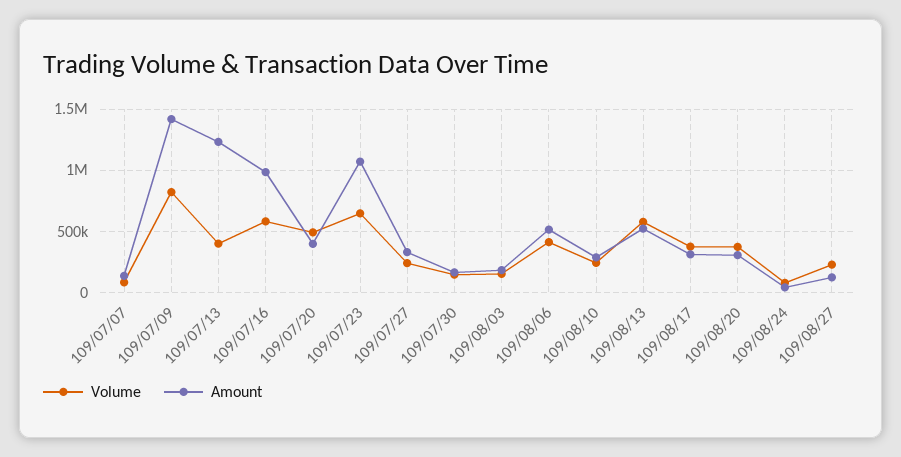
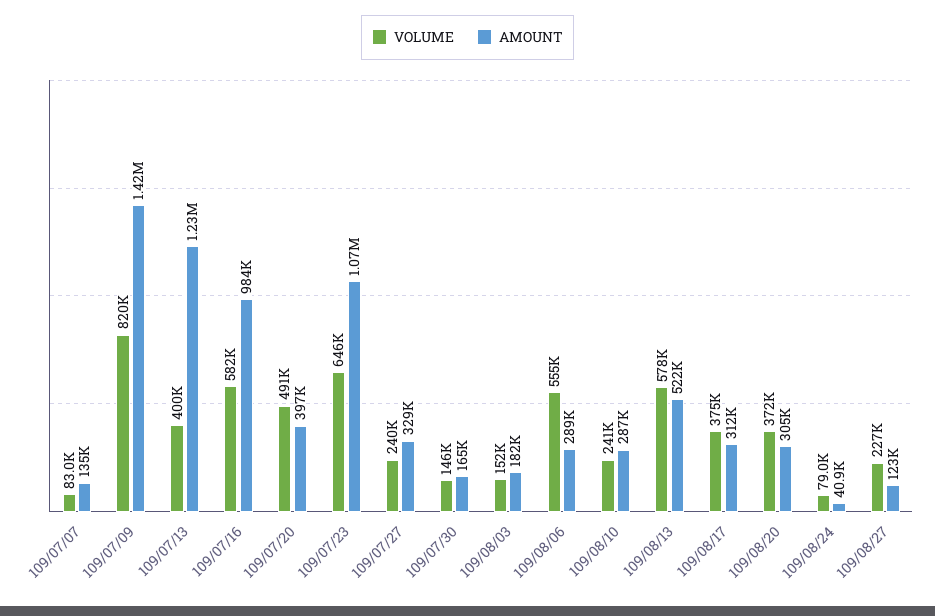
Volume, 109/08/06: 400000 -> 555000
Amount, 109/08/06: 500000 -> 289000

